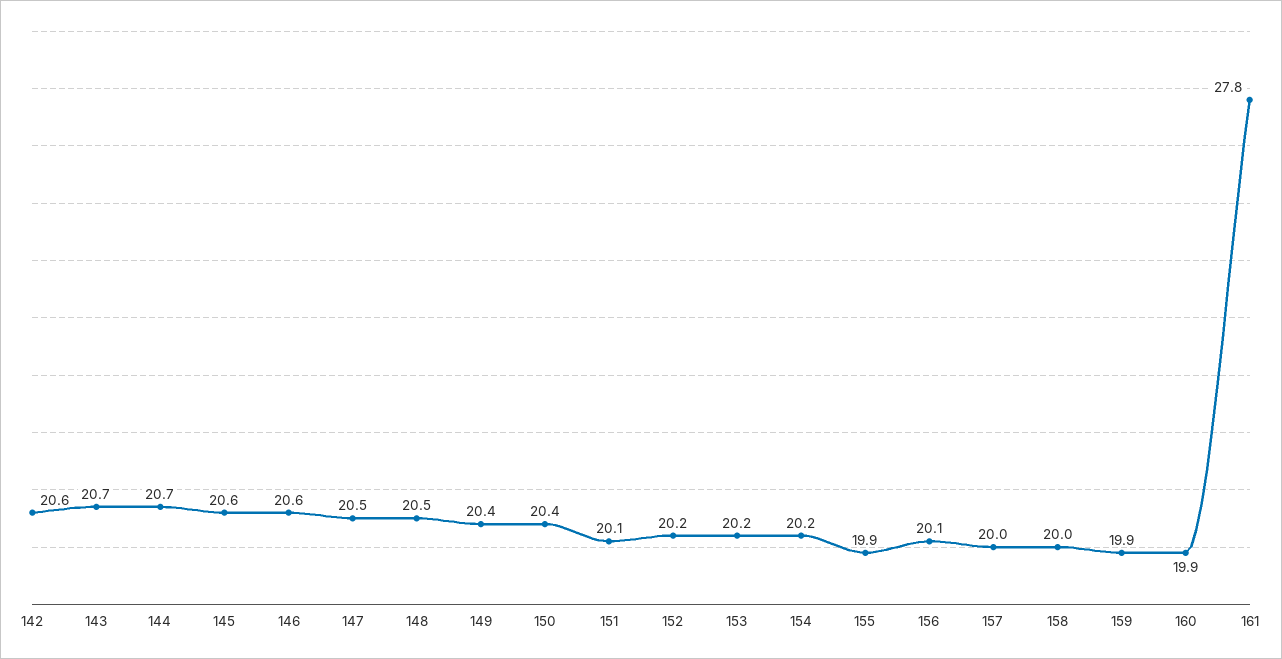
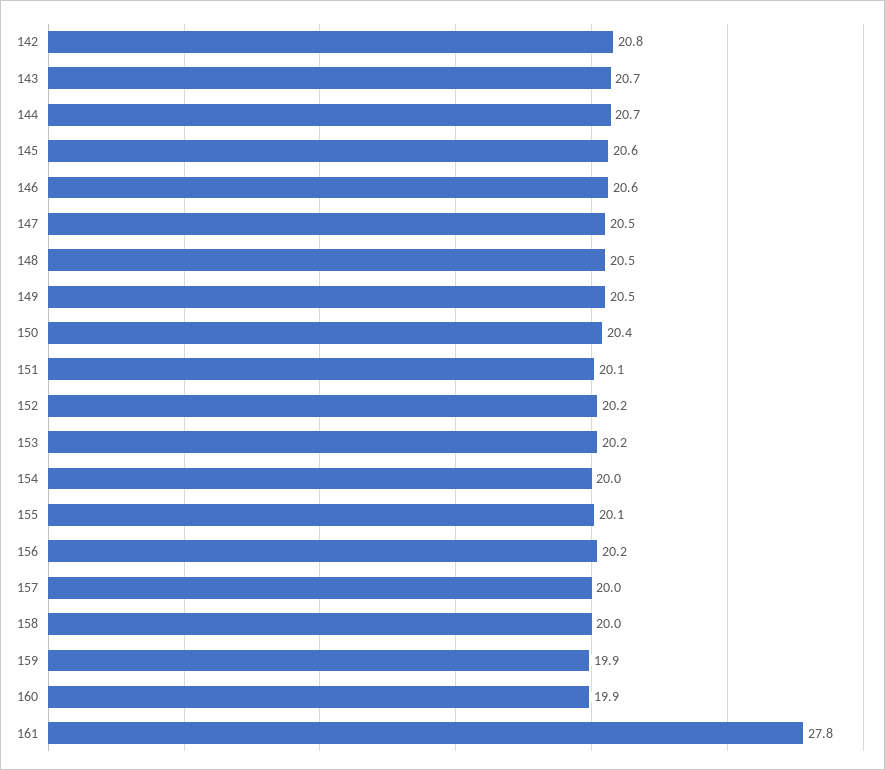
142: 20.6 -> 20.8
149: 20.4 -> 20.5
154: 20.2 -> 20
155: 19.9 -> 20.1
156: 20.1 -> 20.2

